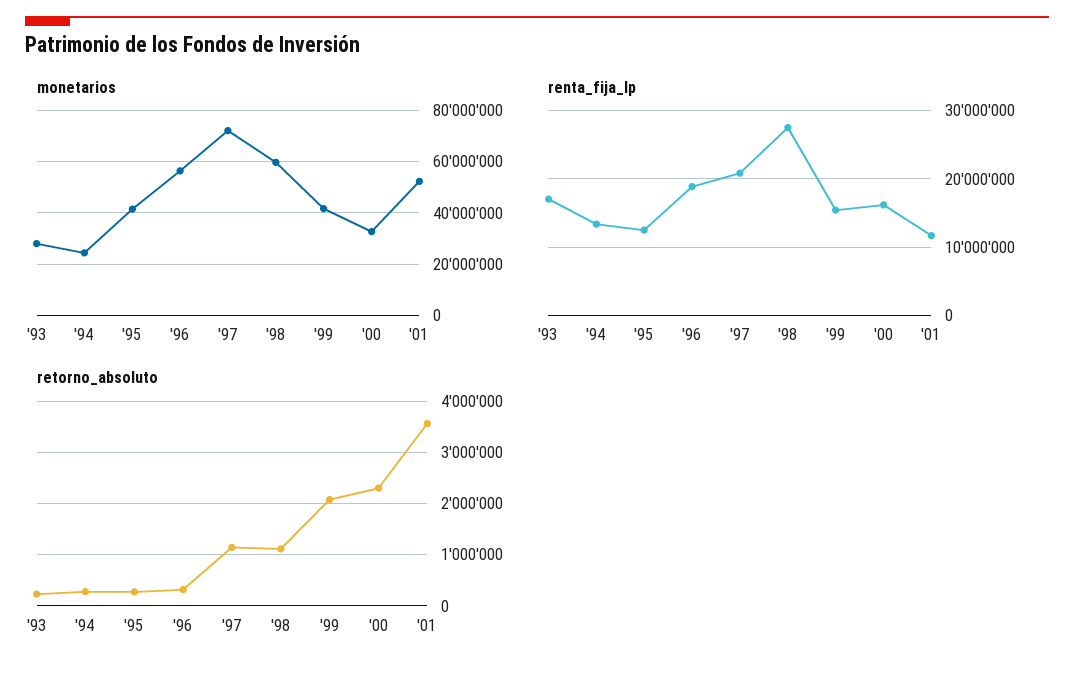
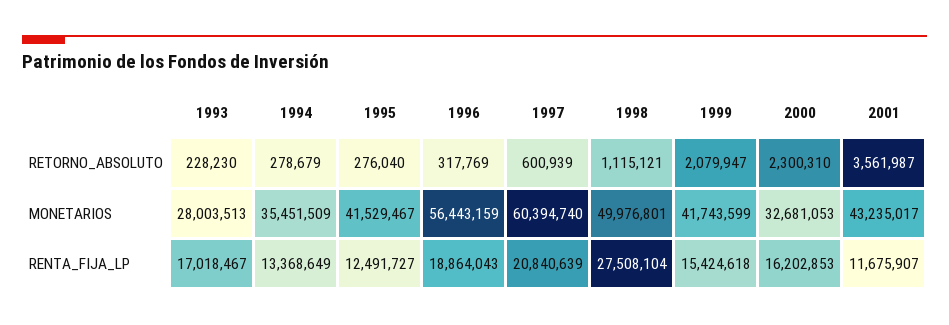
monetarios, '94: 25000000 -> 35451509
monetarios, '97: 72500000 -> 60394740
monetarios, '98: 60000000 -> 49976801
monetarios, '01: 52500000 -> 43235017
retorno_absoluto, '97: 1200000 -> 600939

